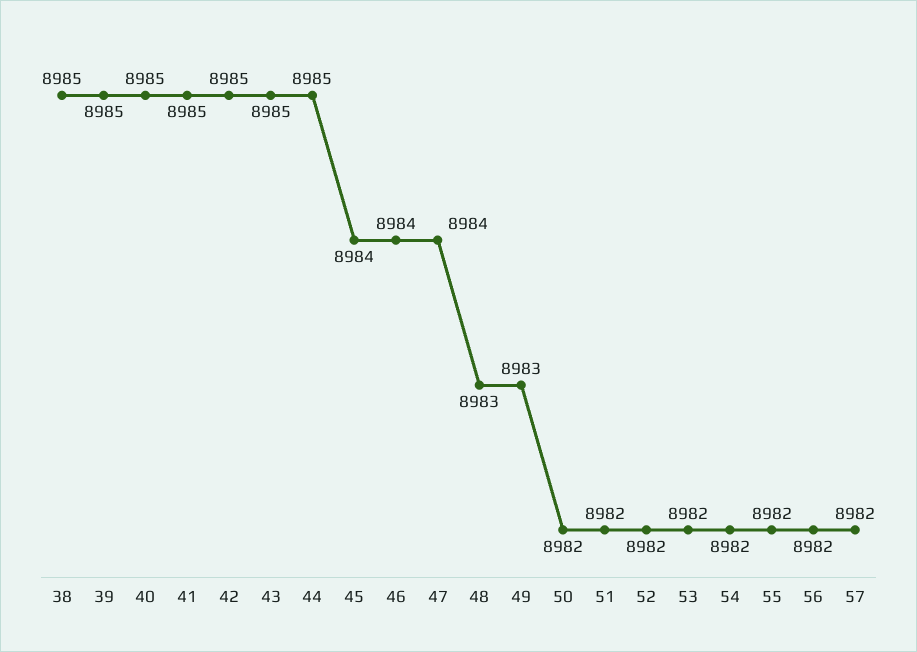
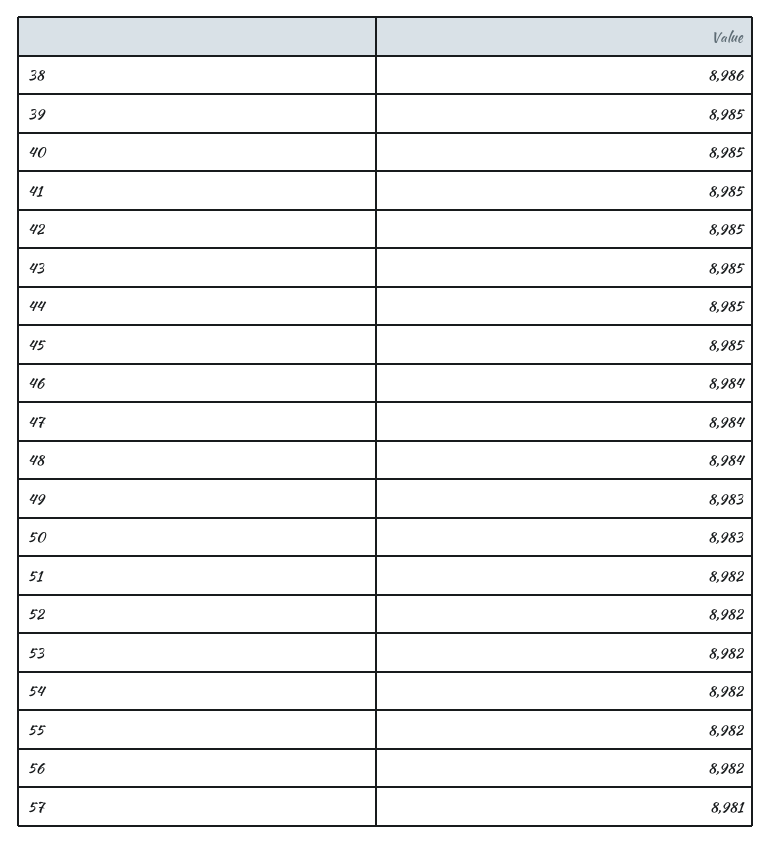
38: 8985 -> 8986
45: 8984 -> 8985
48: 8983 -> 8984
50: 8982 -> 8983
57: 8982 -> 8981

